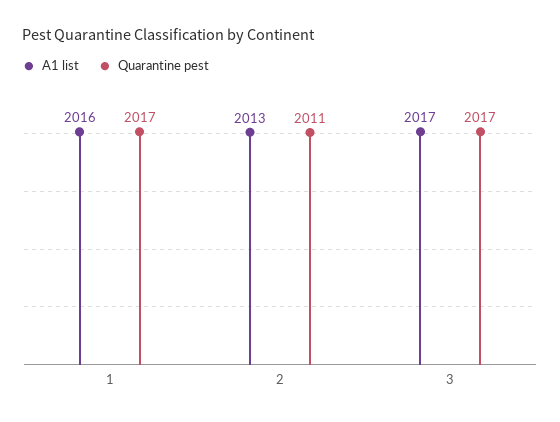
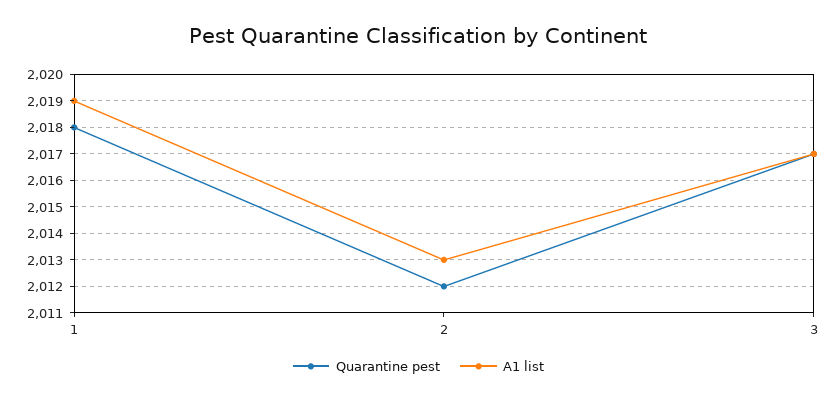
A1 list, 1: 2016 -> 2019
Quarantine pest, 1: 2017 -> 2018
Quarantine pest, 2: 2011 -> 2012

